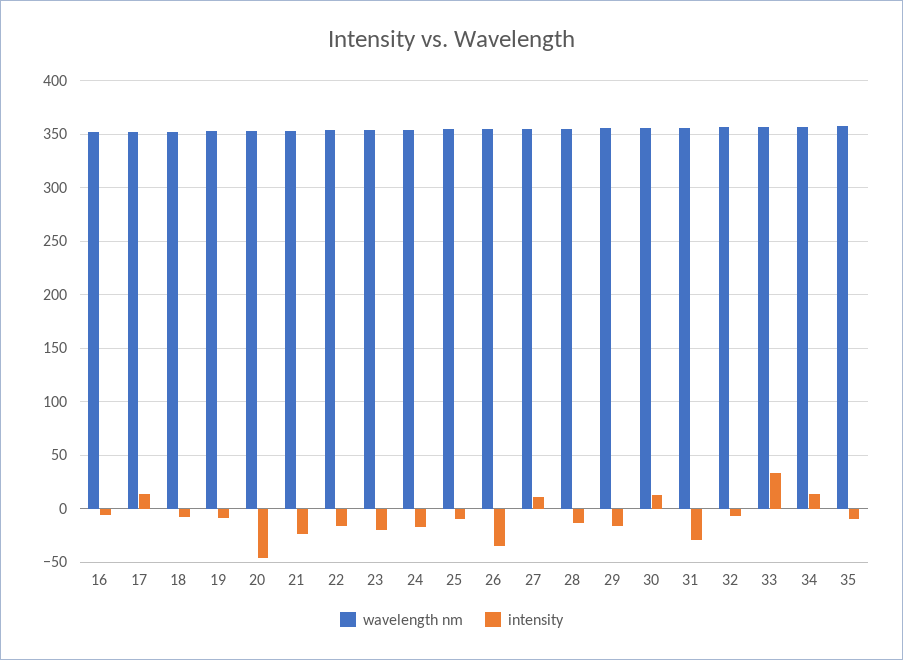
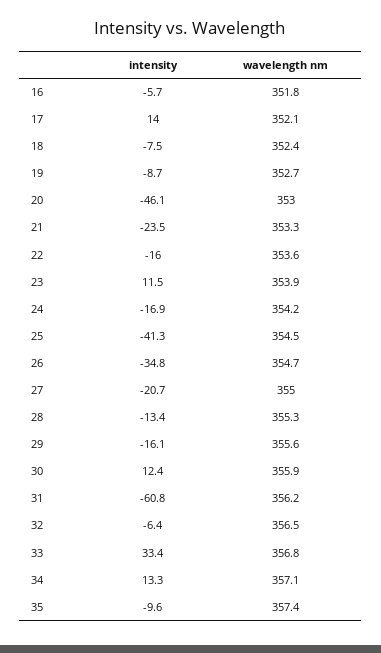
intensity, 23: -20 -> 11.5
intensity, 25: -10 -> -41.3
intensity, 27: 10 -> -20.7
intensity, 31: -30 -> -60.8

